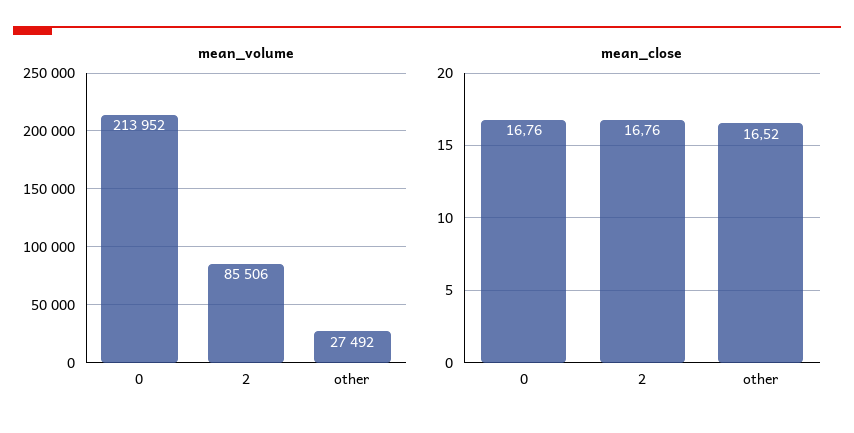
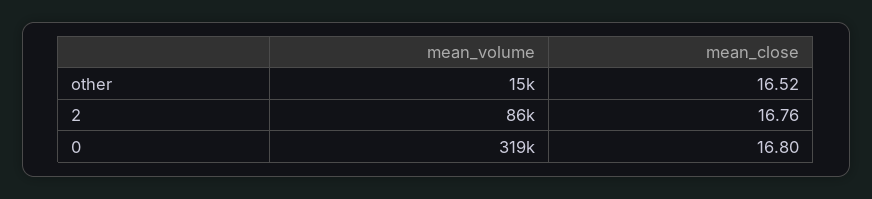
mean_volume, 0: 213952 -> 319000
mean_volume, other: 27492 -> 15000
mean_close, 0: 16.76 -> 16.8

